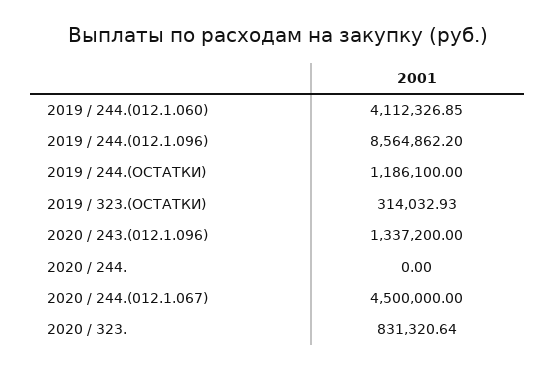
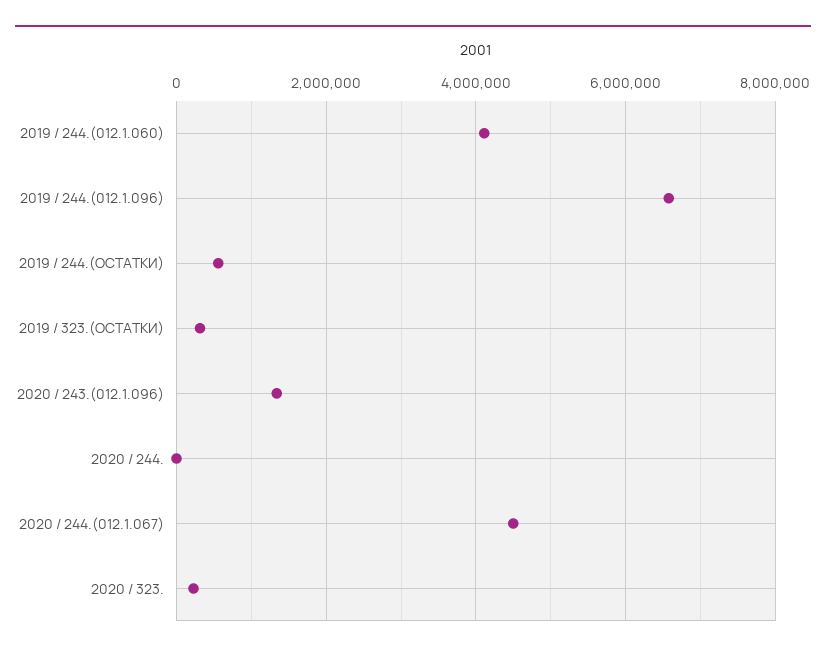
2019 / 244.(012.1.096): 8564862.2 -> 6600000
2019 / 244.(ОСТАТКИ): 1186100 -> 600000
2020 / 323.: 831320.64 -> 200000

